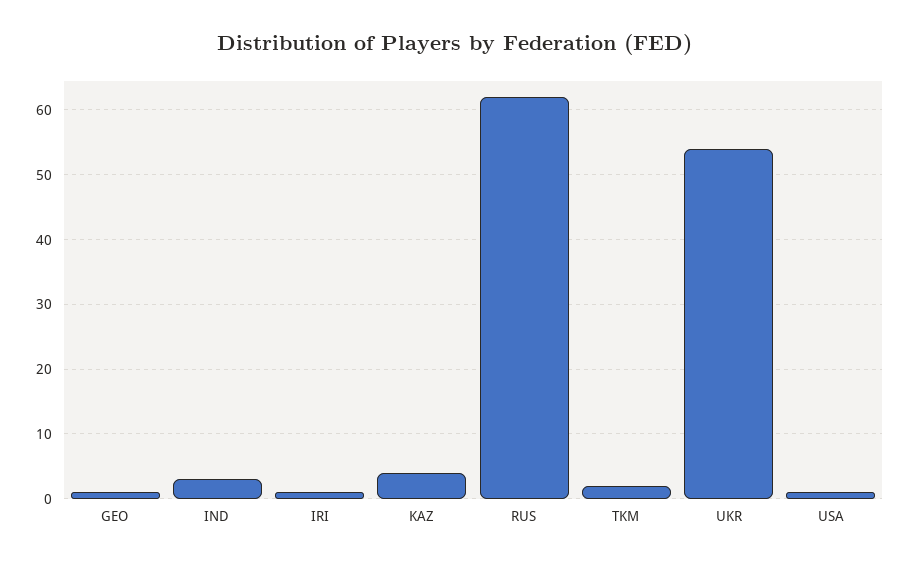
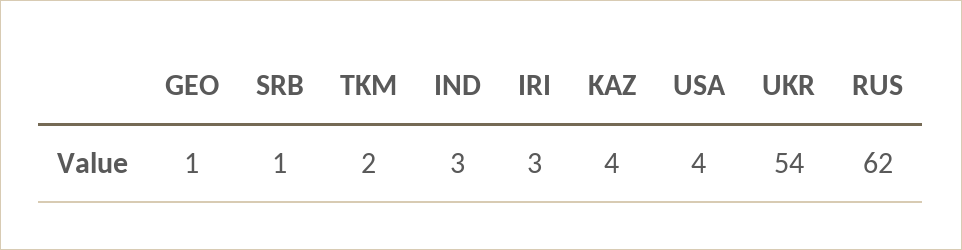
IRI: 1 -> 3
USA: 1 -> 4
SRB: none -> 1

